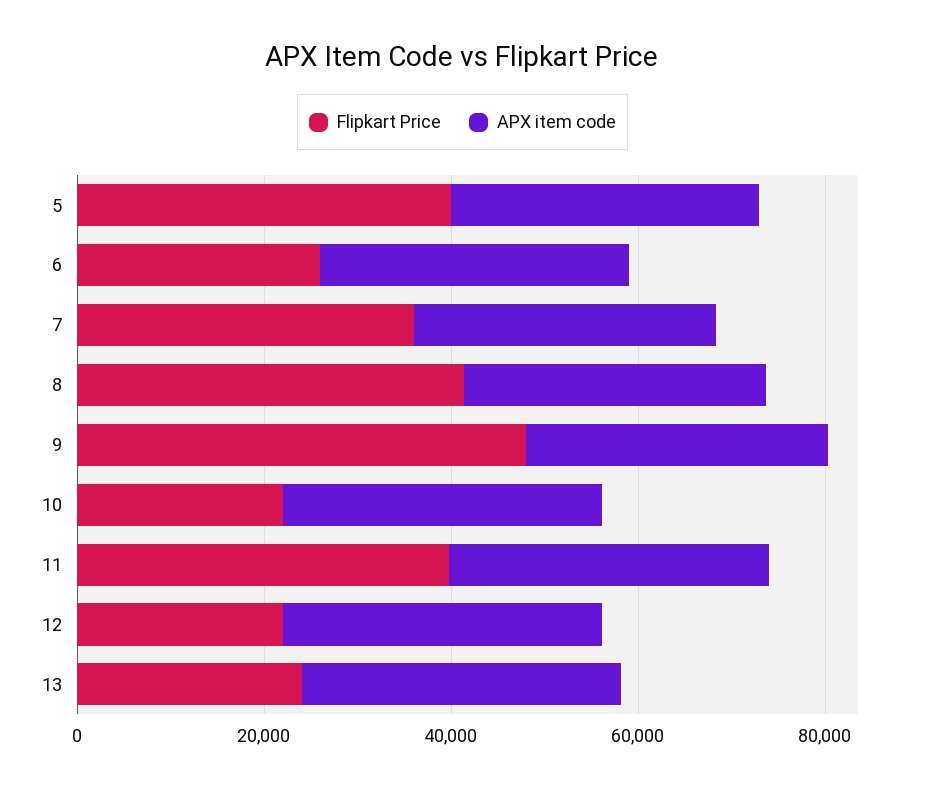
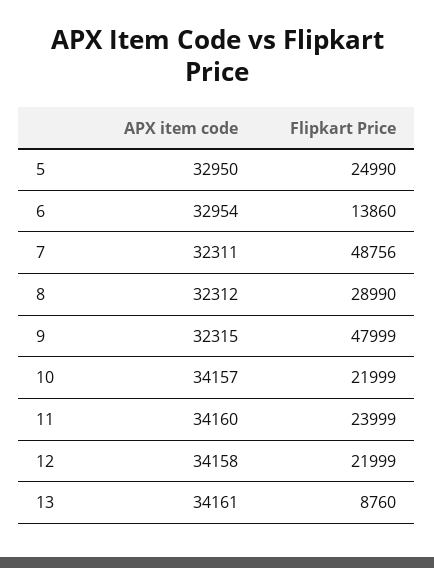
Flipkart Price, 5: 40000 -> 24990
Flipkart Price, 6: 25000 -> 13860
Flipkart Price, 7: 35000 -> 48756
Flipkart Price, 8: 40000 -> 28990
Flipkart Price, 11: 40000 -> 23999
Flipkart Price, 13: 25000 -> 8760

